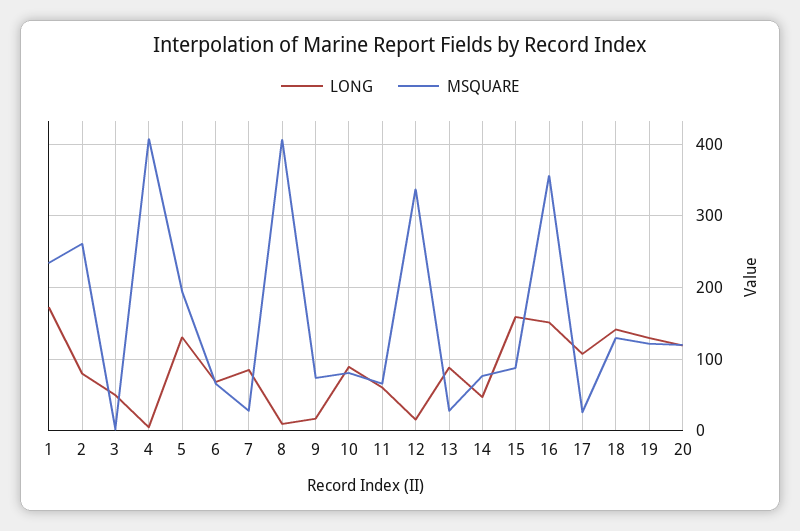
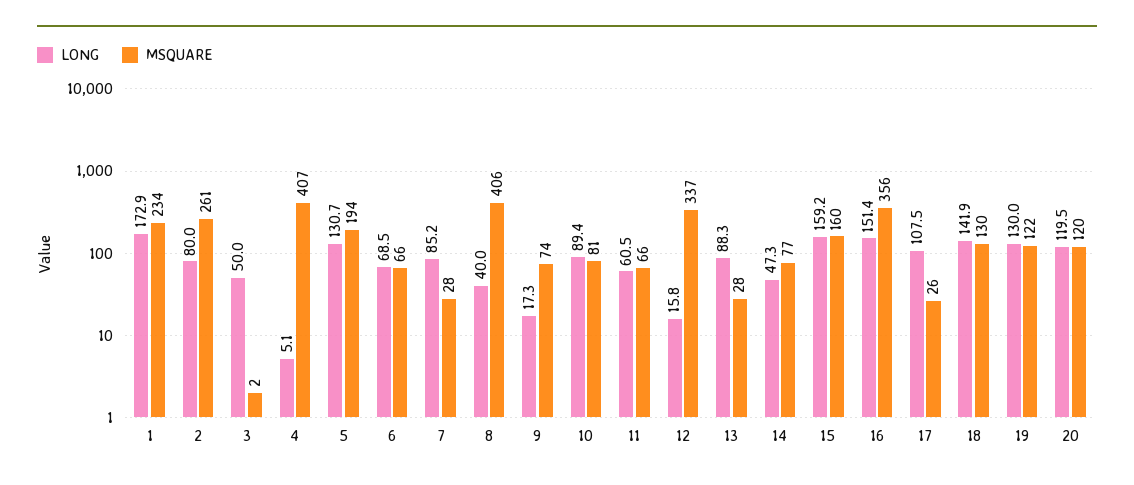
LONG, 8: 10 -> 40
MSQUARE, 15: 90 -> 160

